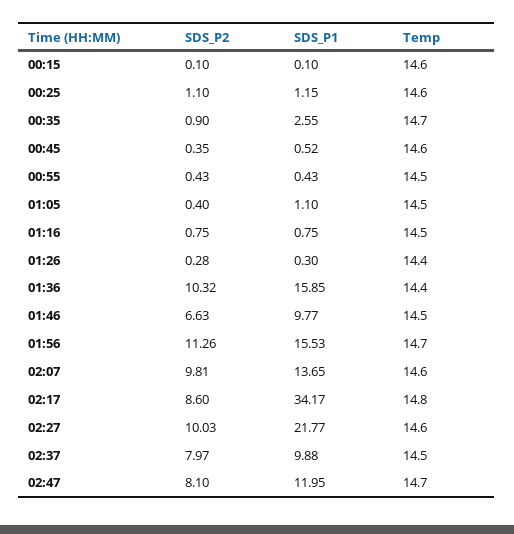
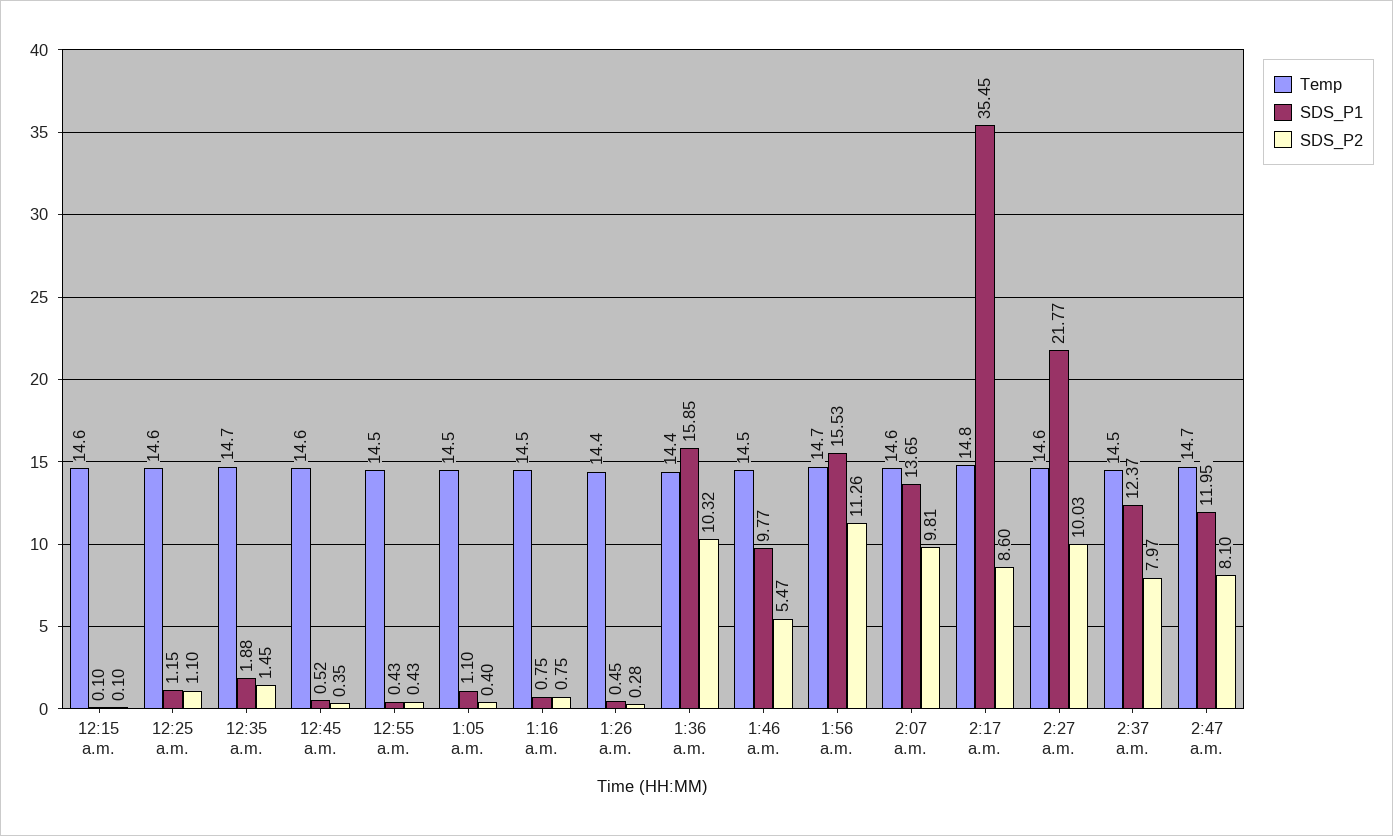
SDS_P2, 00:35: 0.9 -> 1.45
SDS_P1, 00:35: 2.55 -> 1.88
SDS_P1, 01:26: 0.3 -> 0.45
SDS_P2, 01:46: 6.63 -> 5.47
SDS_P1, 02:17: 34.17 -> 35.45
SDS_P1, 02:37: 9.88 -> 12.37

